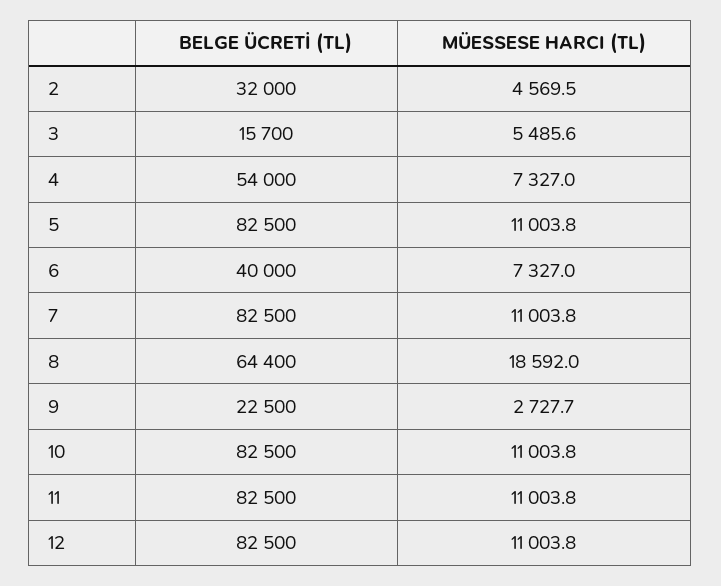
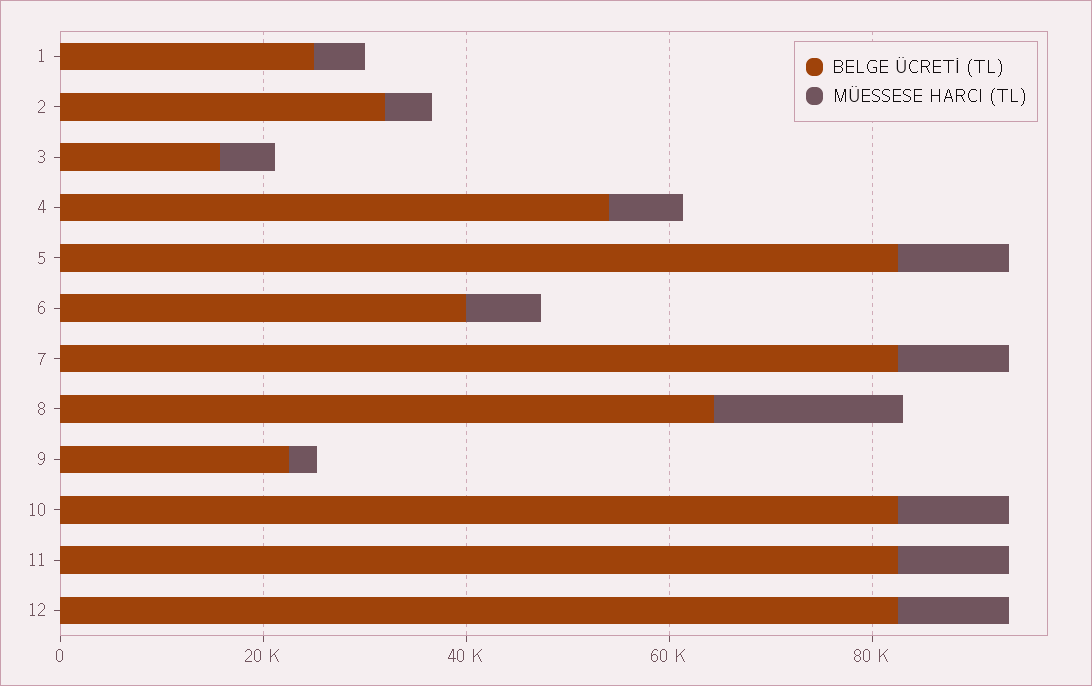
BELGE ÜCRETİ (TL), 1: none -> 25000
MÜESSESE HARCI (TL), 1: none -> 5000

